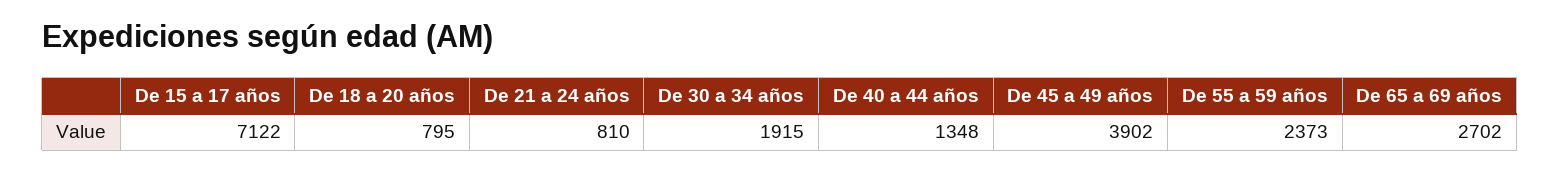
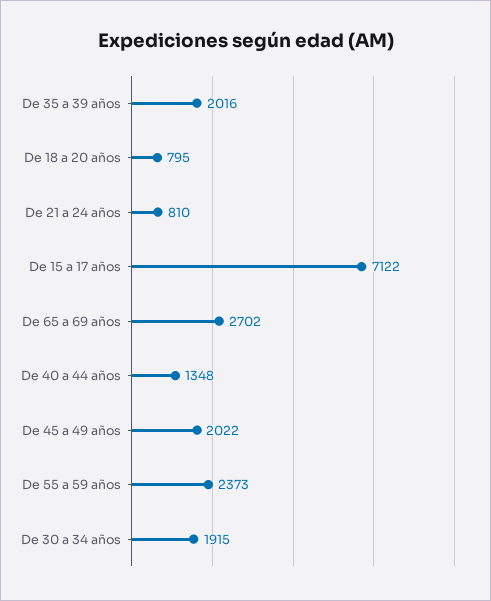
De 45 a 49 años: 3902 -> 2022
De 35 a 39 años: none -> 2016

